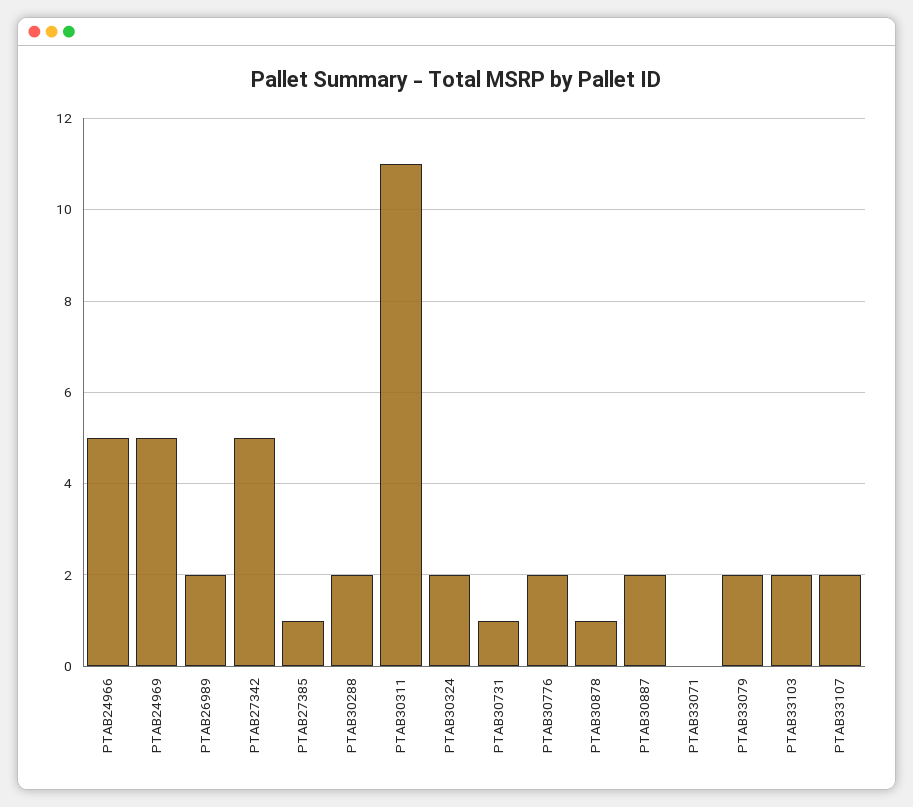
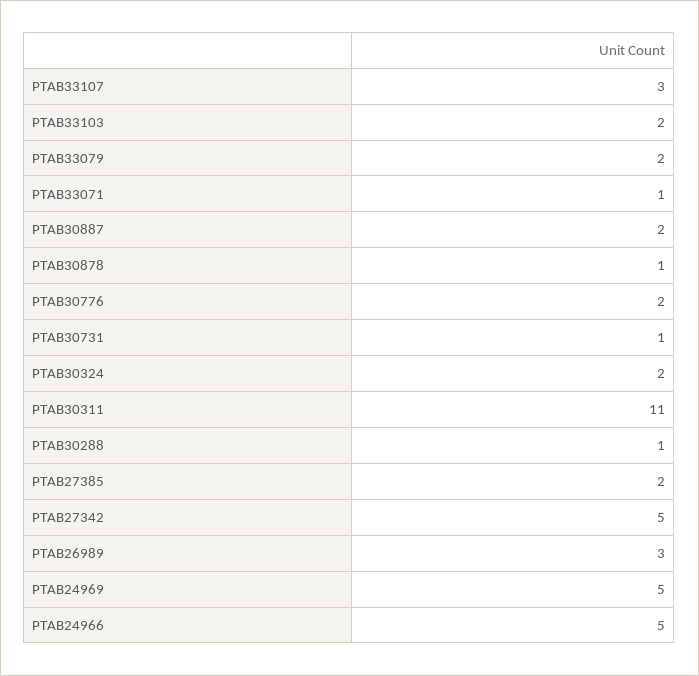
PTAB26989: 2 -> 3
PTAB27385: 1 -> 2
PTAB30288: 2 -> 1
PTAB33071: 0 -> 1
PTAB33107: 2 -> 3

